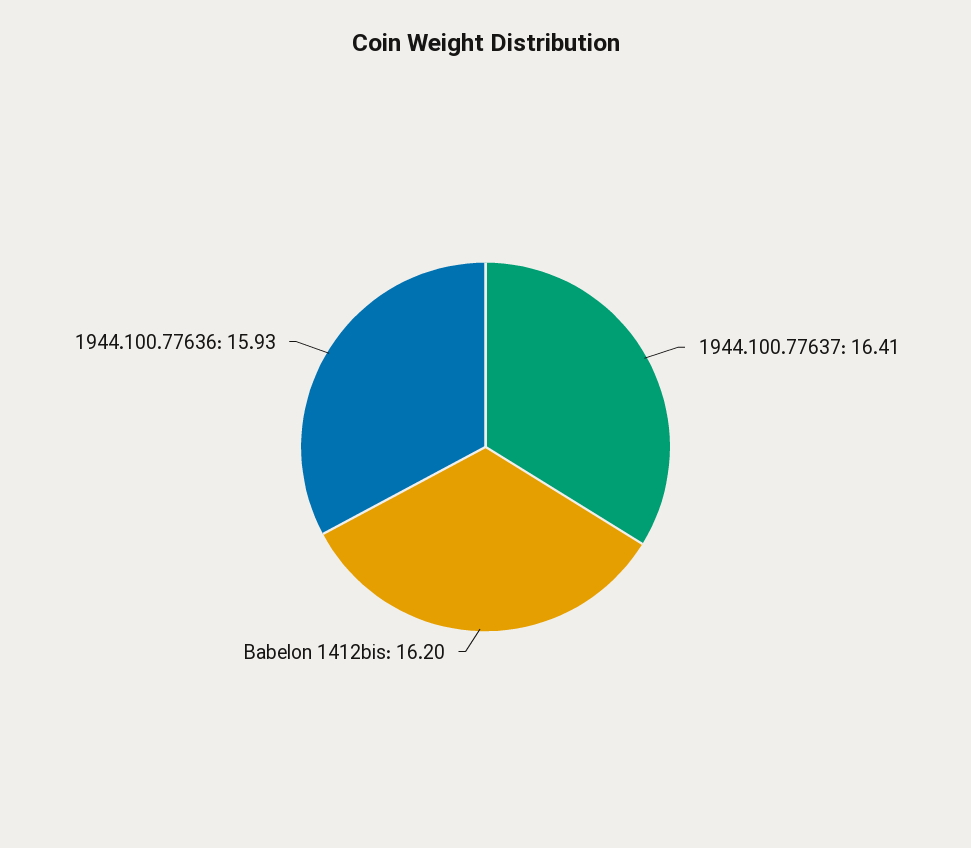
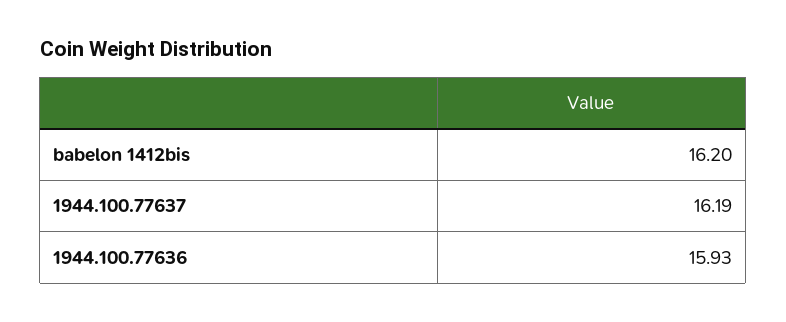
1944.100.77637: 16.41 -> 16.19

